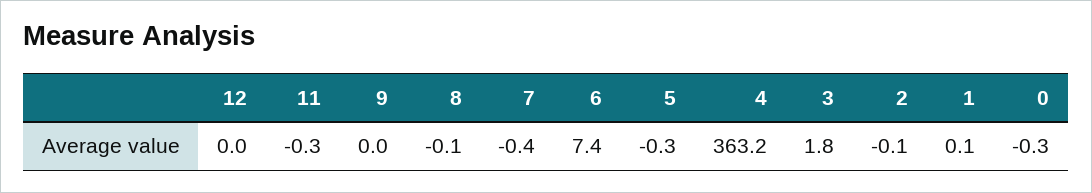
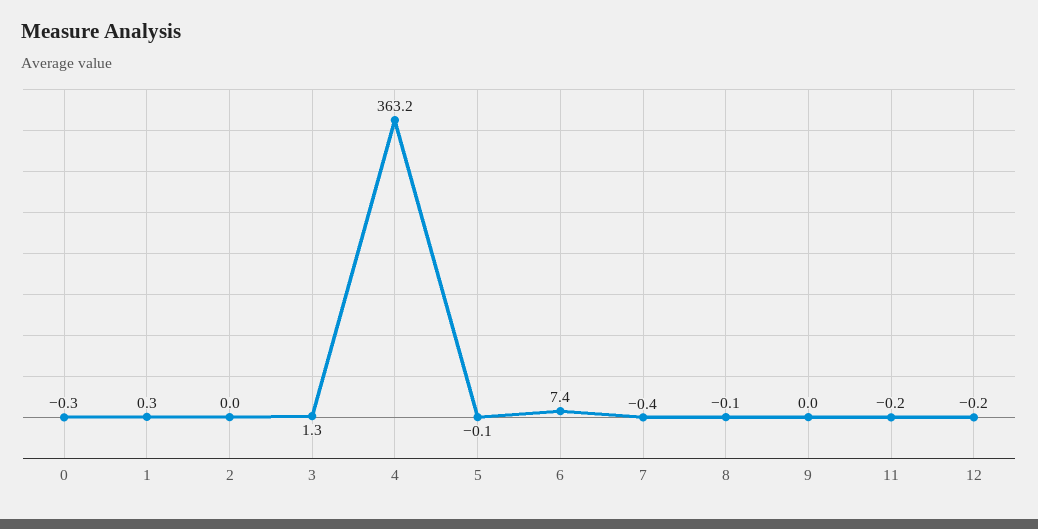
12: 0 -> -0.2
11: -0.3 -> -0.2
5: -0.3 -> -0.1
3: 1.8 -> 1.3
2: -0.1 -> 0
1: 0.1 -> 0.3

